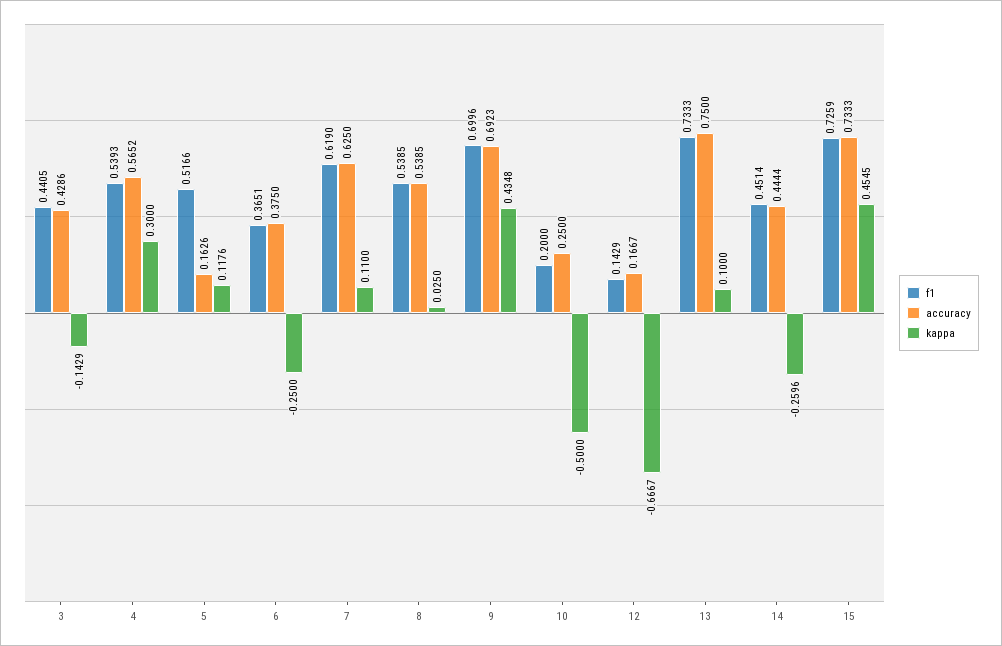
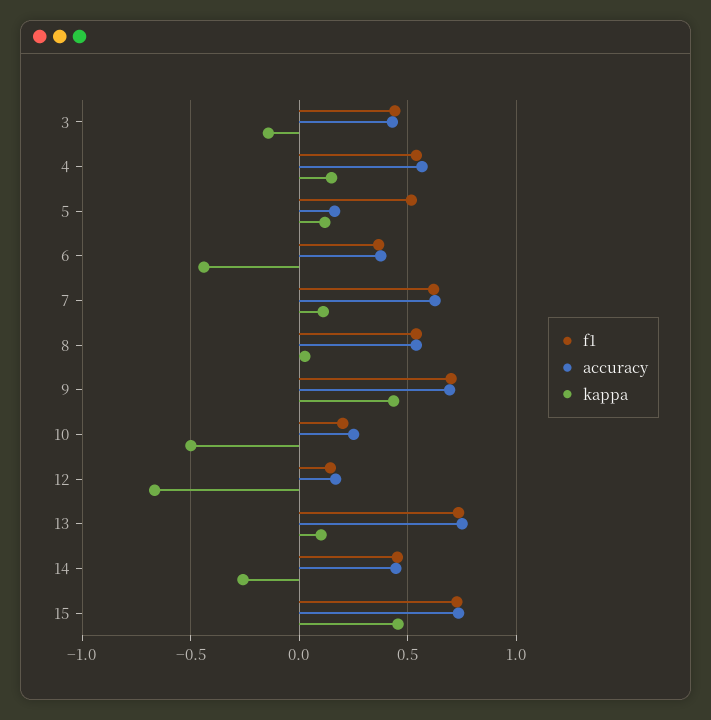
kappa, 4: 0.3 -> 0.15
kappa, 6: -0.25 -> -0.45

